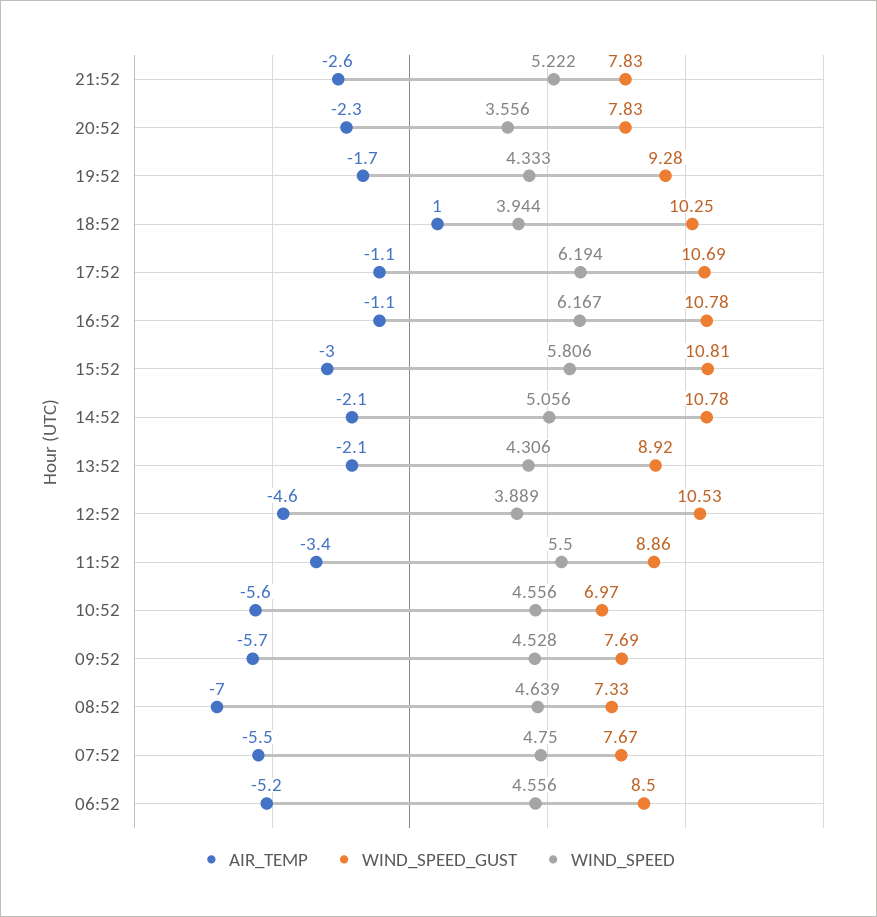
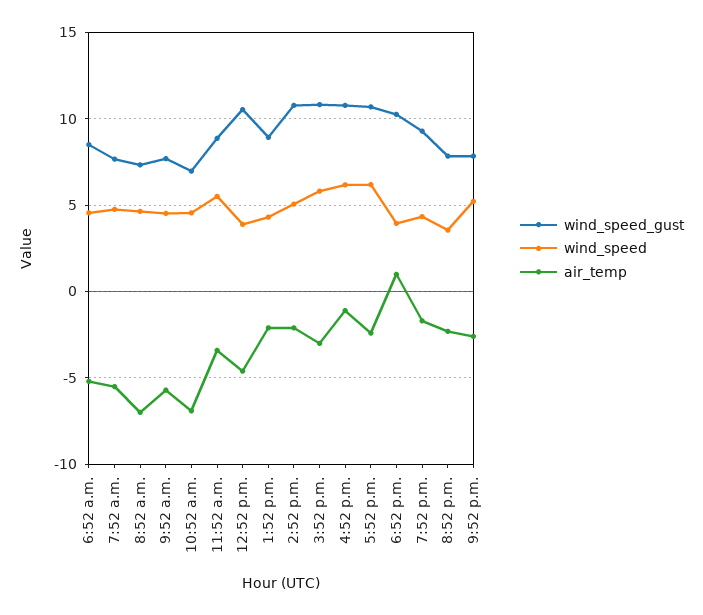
AIR_TEMP, 17:52: -1.1 -> -2.5
AIR_TEMP, 10:52: -5.6 -> -7

